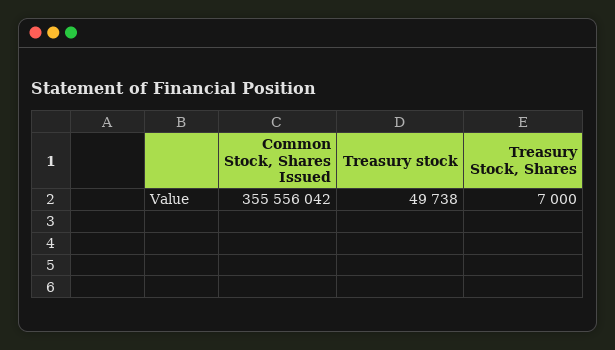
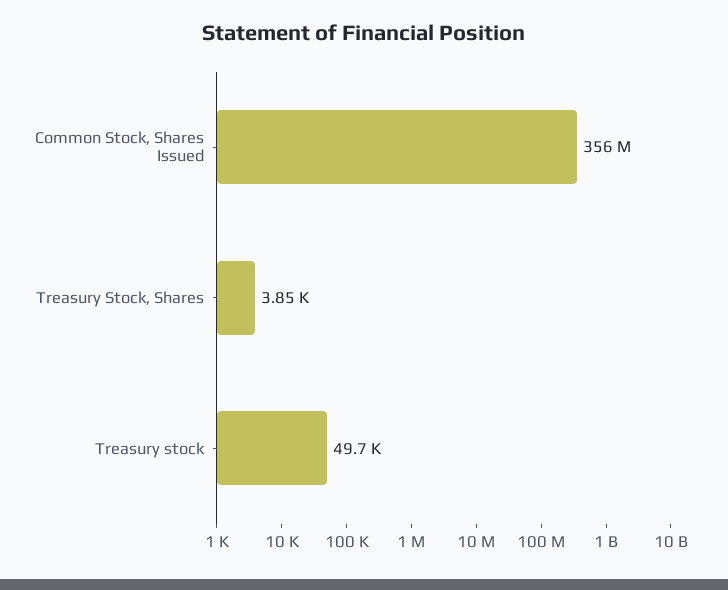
Treasury Stock, Shares: 7000 -> 3850

